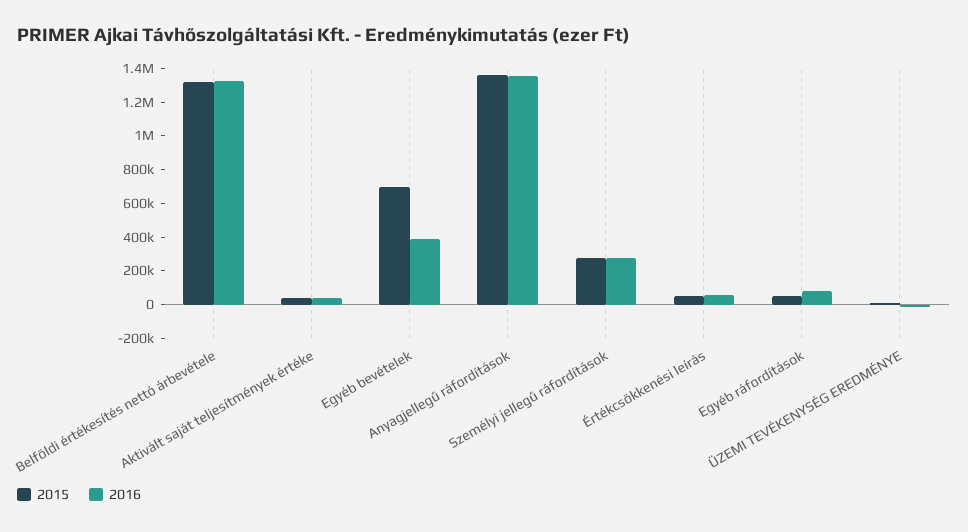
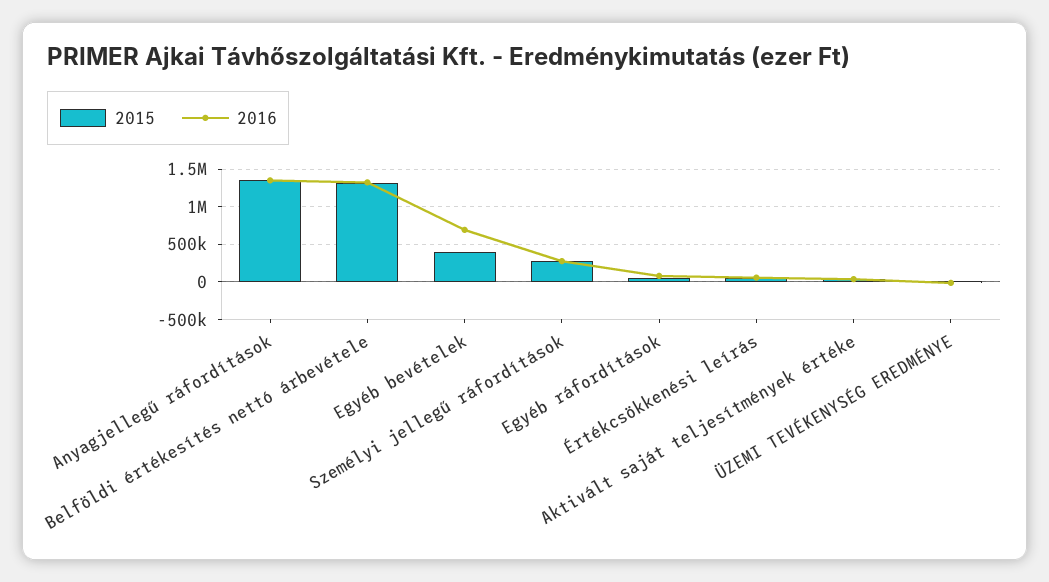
2015, Egyéb bevételek: 700000 -> 400000
2016, Egyéb bevételek: 400000 -> 700000

